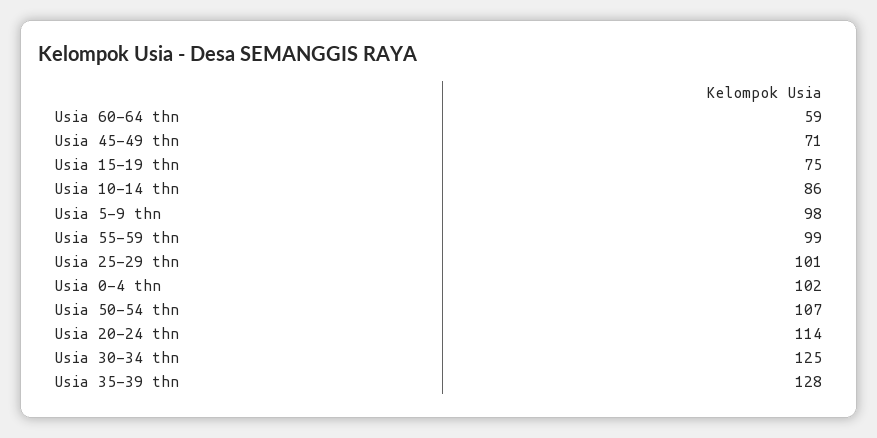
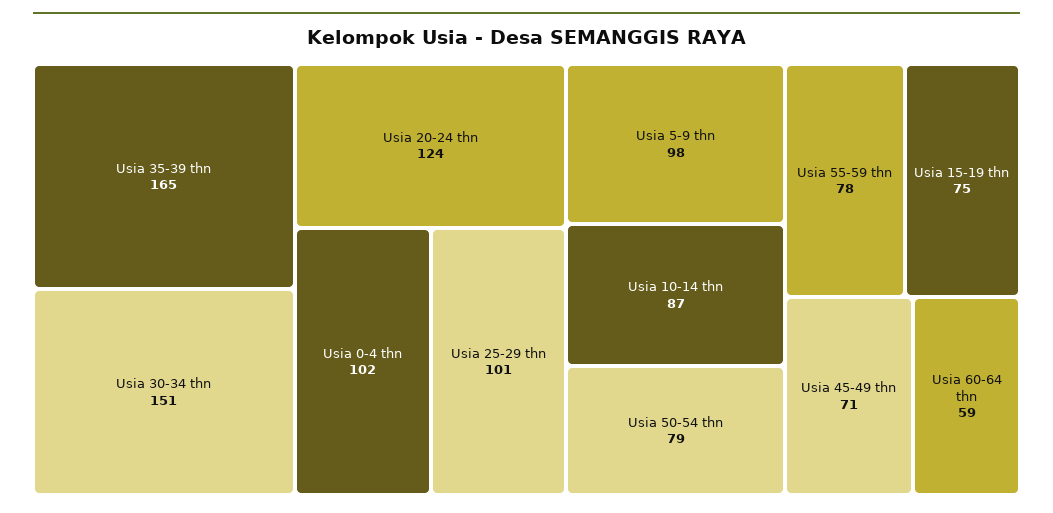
Usia 10-14 thn: 86 -> 87
Usia 55-59 thn: 99 -> 78
Usia 50-54 thn: 107 -> 79
Usia 20-24 thn: 114 -> 124
Usia 30-34 thn: 125 -> 151
Usia 35-39 thn: 128 -> 165

